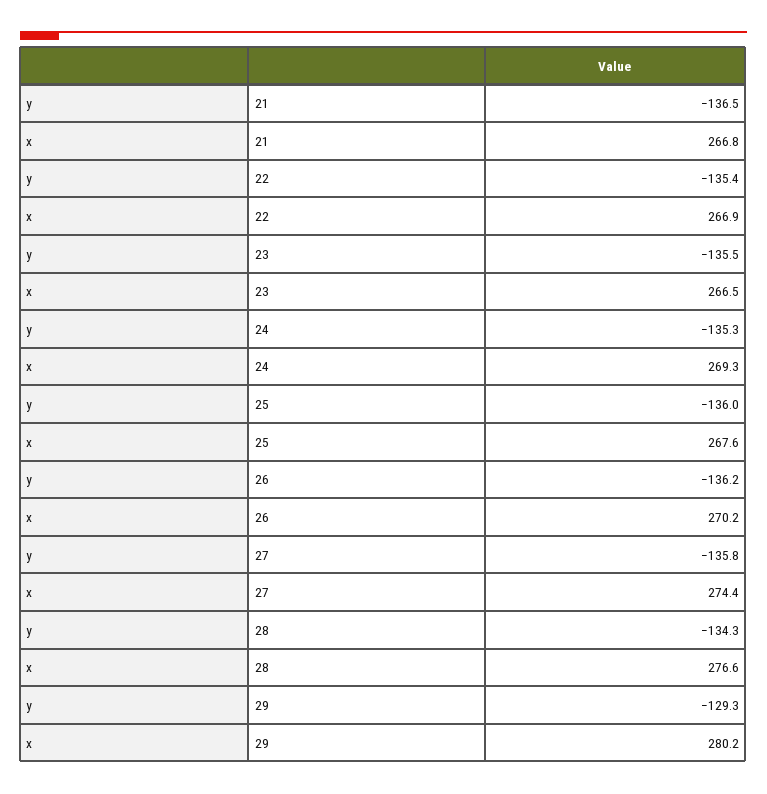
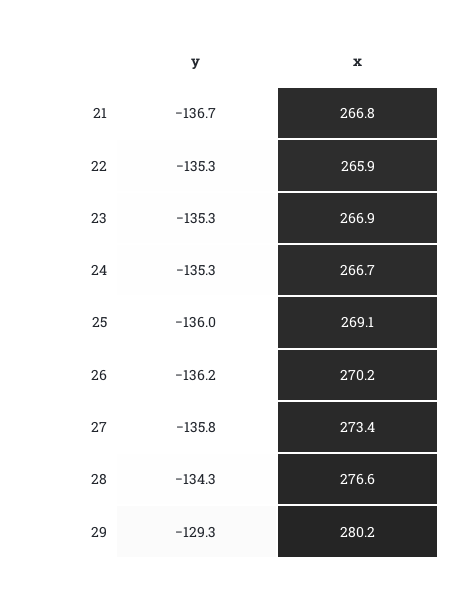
y, 21: -136.5 -> -136.7
y, 22: -135.4 -> -135.3
x, 22: 266.9 -> 265.9
y, 23: -135.5 -> -135.3
x, 23: 266.5 -> 266.9
x, 24: 269.3 -> 266.7
x, 25: 267.6 -> 269.1
x, 27: 274.4 -> 273.4

